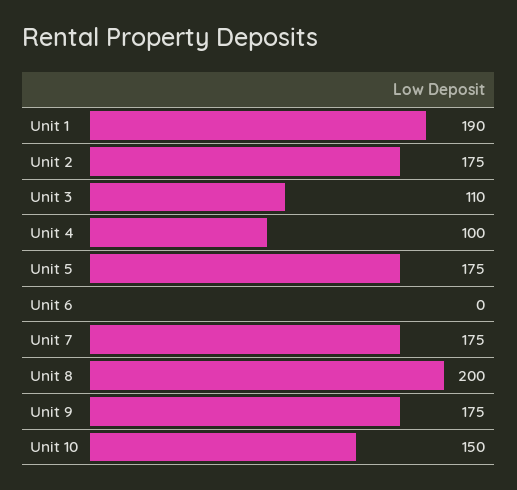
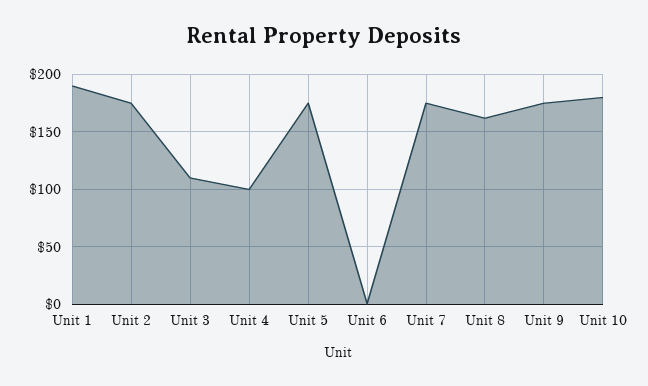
Unit 8: 200 -> 160
Unit 10: 150 -> 180

